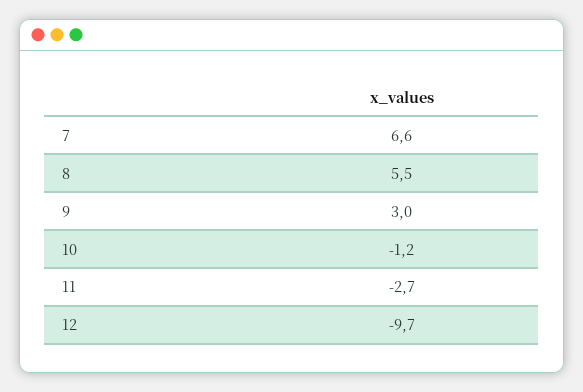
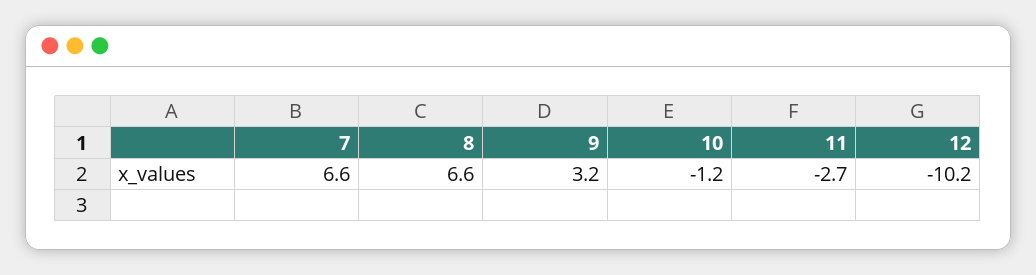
8: 5.5 -> 6.6
9: 3 -> 3.2
12: -9.7 -> -10.2

